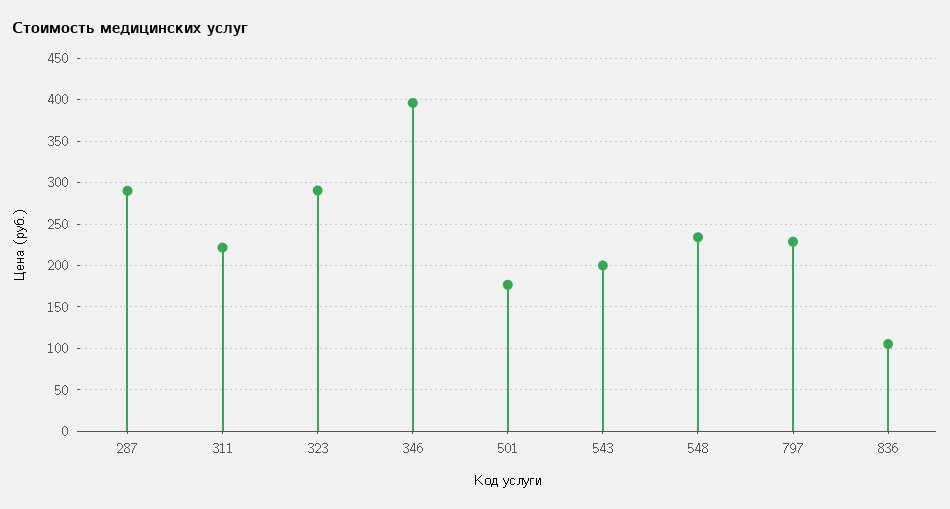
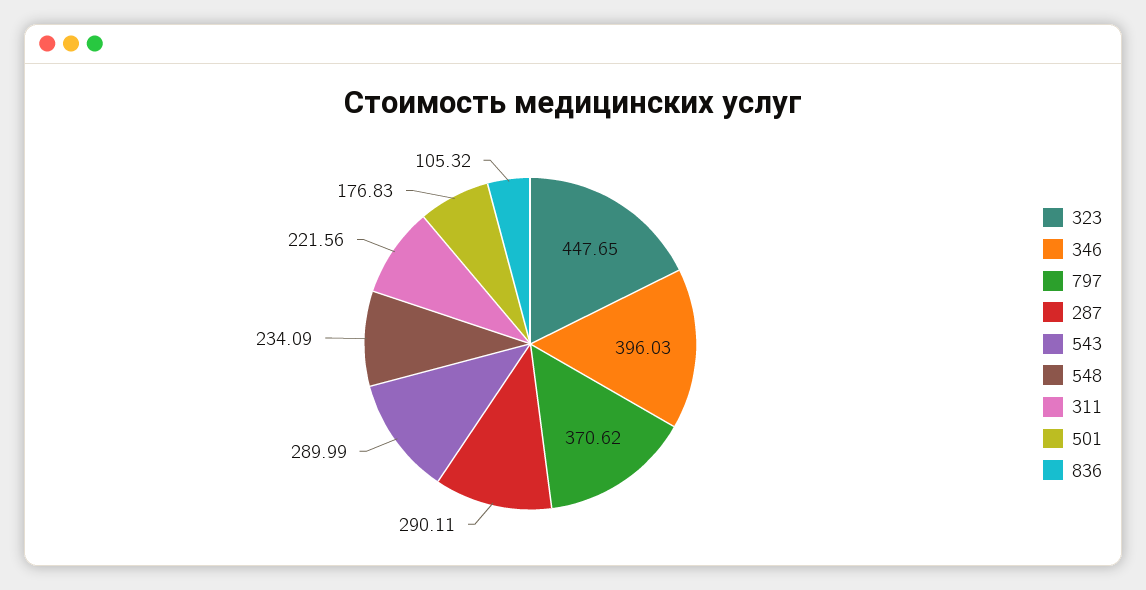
323: 290 -> 447.65
543: 200 -> 289.99
797: 230 -> 370.62

